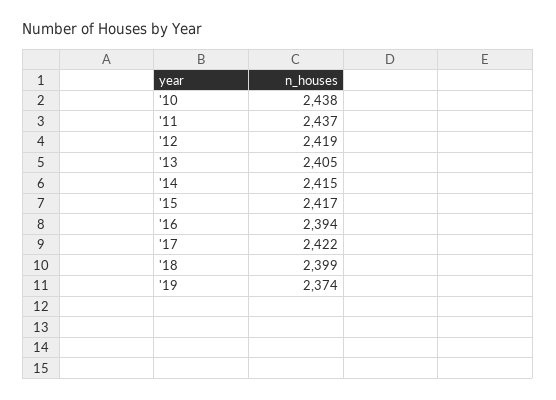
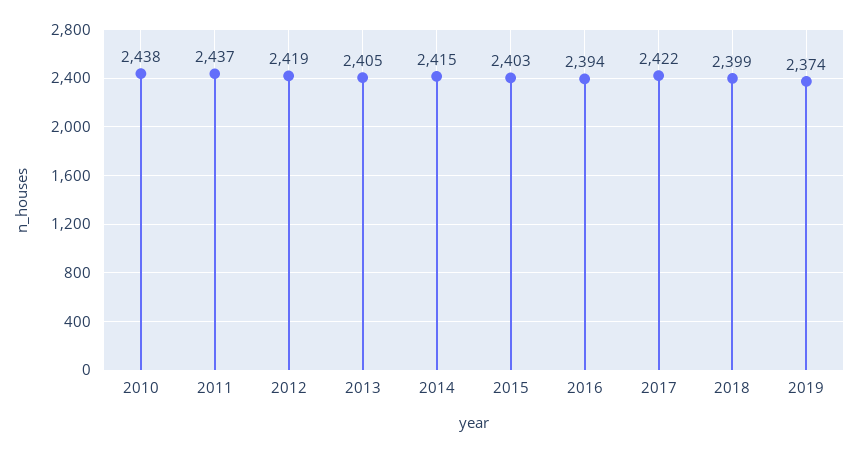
'15: 2417 -> 2403

